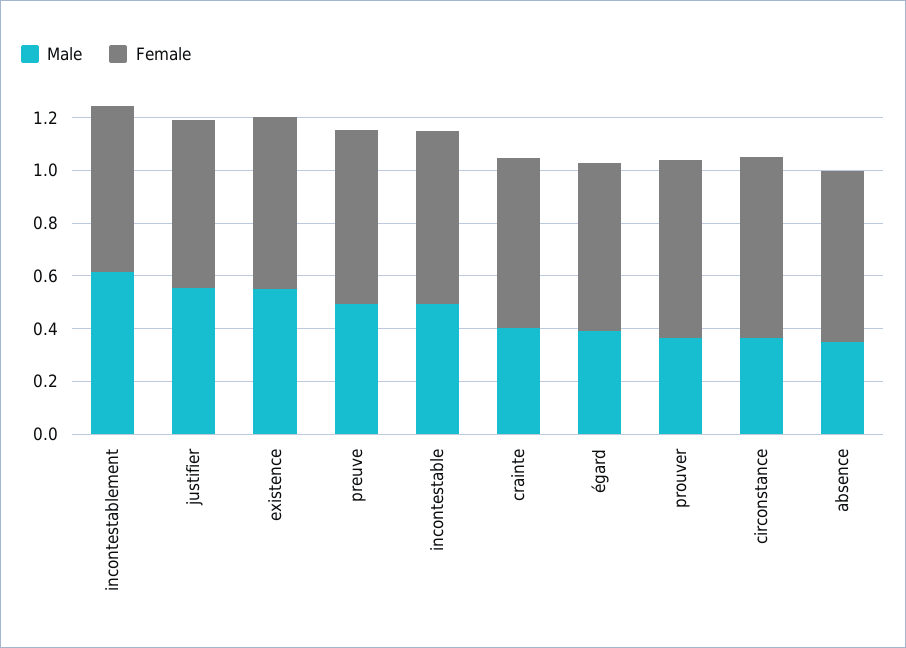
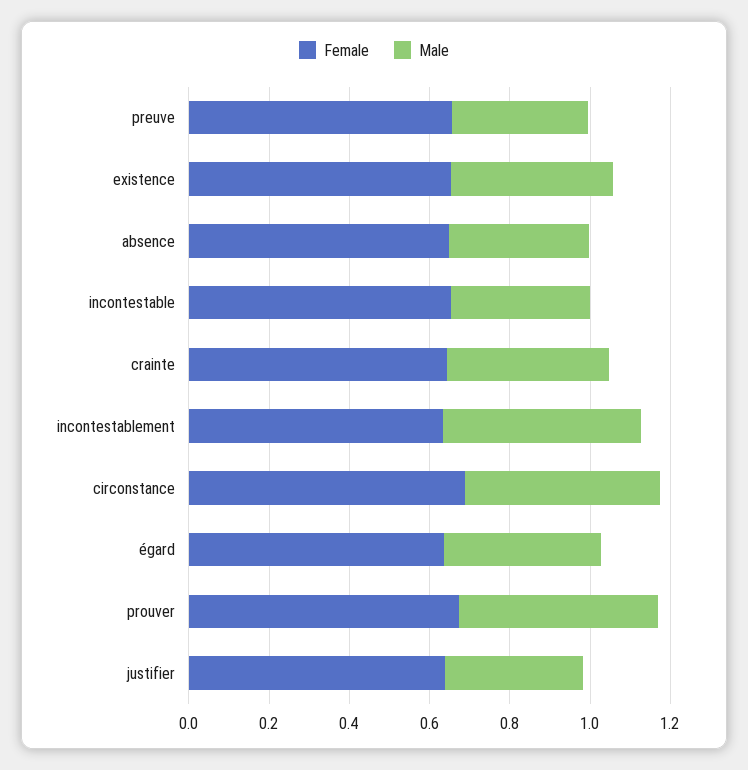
Male, incontestablement: 0.6 -> 0.5
Male, justifier: 0.55 -> 0.35
Male, existence: 0.55 -> 0.4
Male, preuve: 0.5 -> 0.35
Male, incontestable: 0.5 -> 0.35
Male, prouver: 0.35 -> 0.5
Male, circonstance: 0.35 -> 0.5

